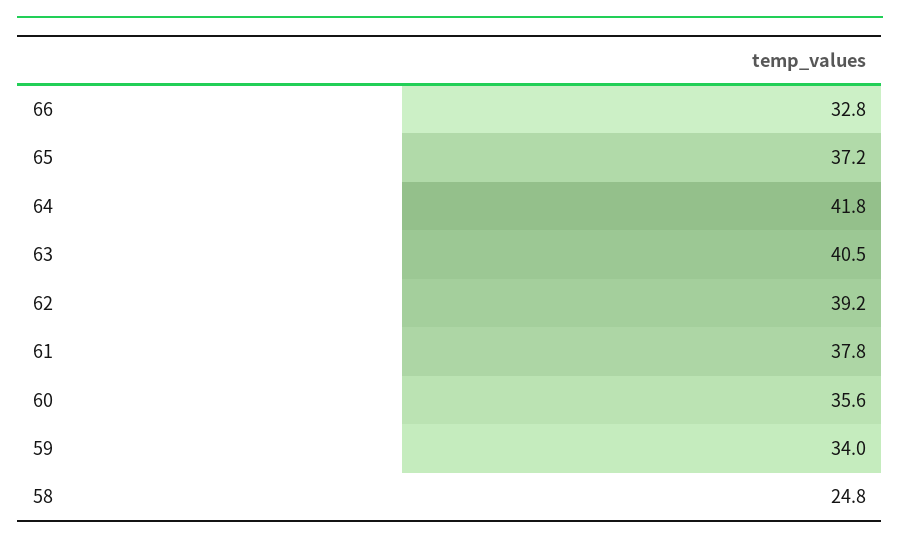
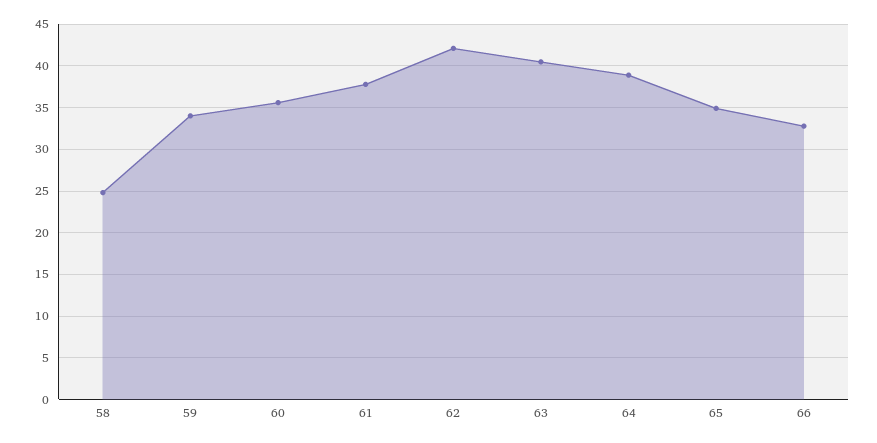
65: 37.2 -> 35
64: 41.8 -> 39
62: 39.2 -> 42

